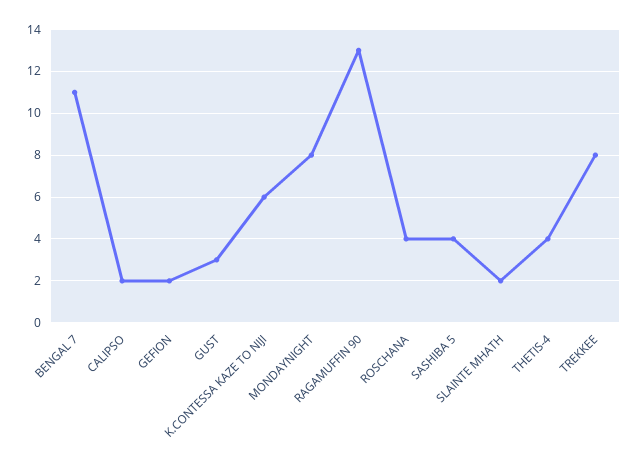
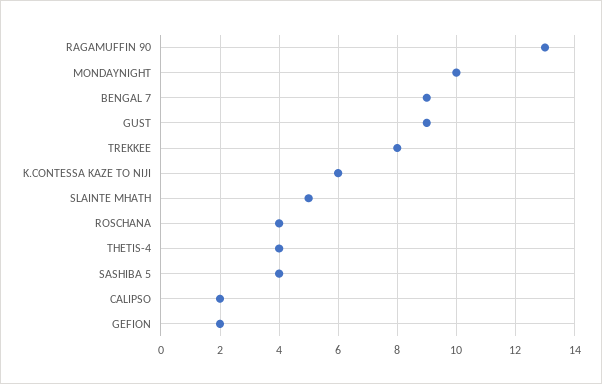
BENGAL 7: 11 -> 9
GUST: 3 -> 9
MONDAYNIGHT: 8 -> 10
SLAINTE MHATH: 2 -> 5

